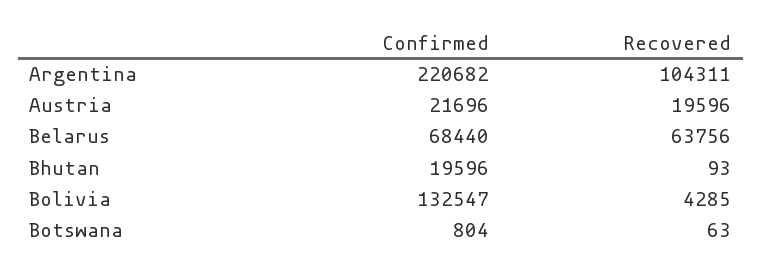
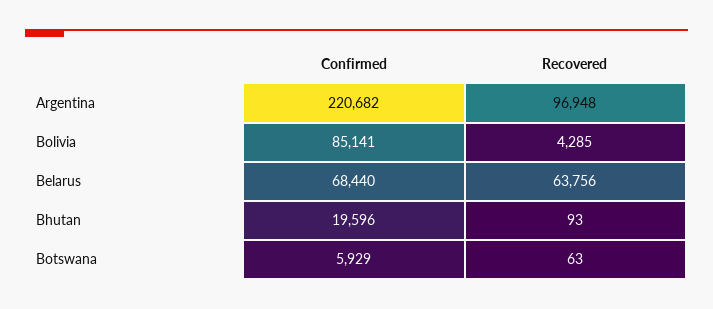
Recovered, Argentina: 104311 -> 96948
Confirmed, Austria: 21696 -> none
Recovered, Austria: 19596 -> none
Confirmed, Bolivia: 132547 -> 85141
Confirmed, Botswana: 804 -> 5929

